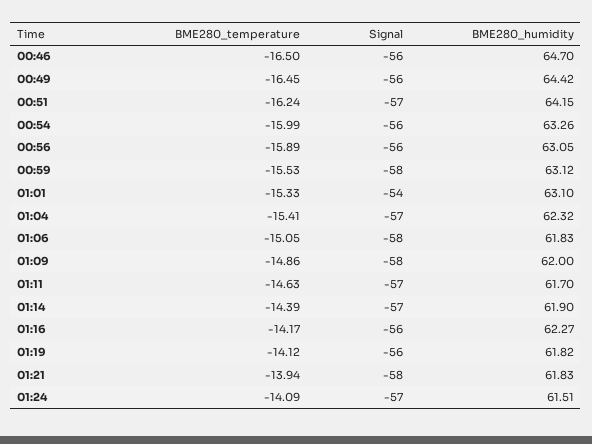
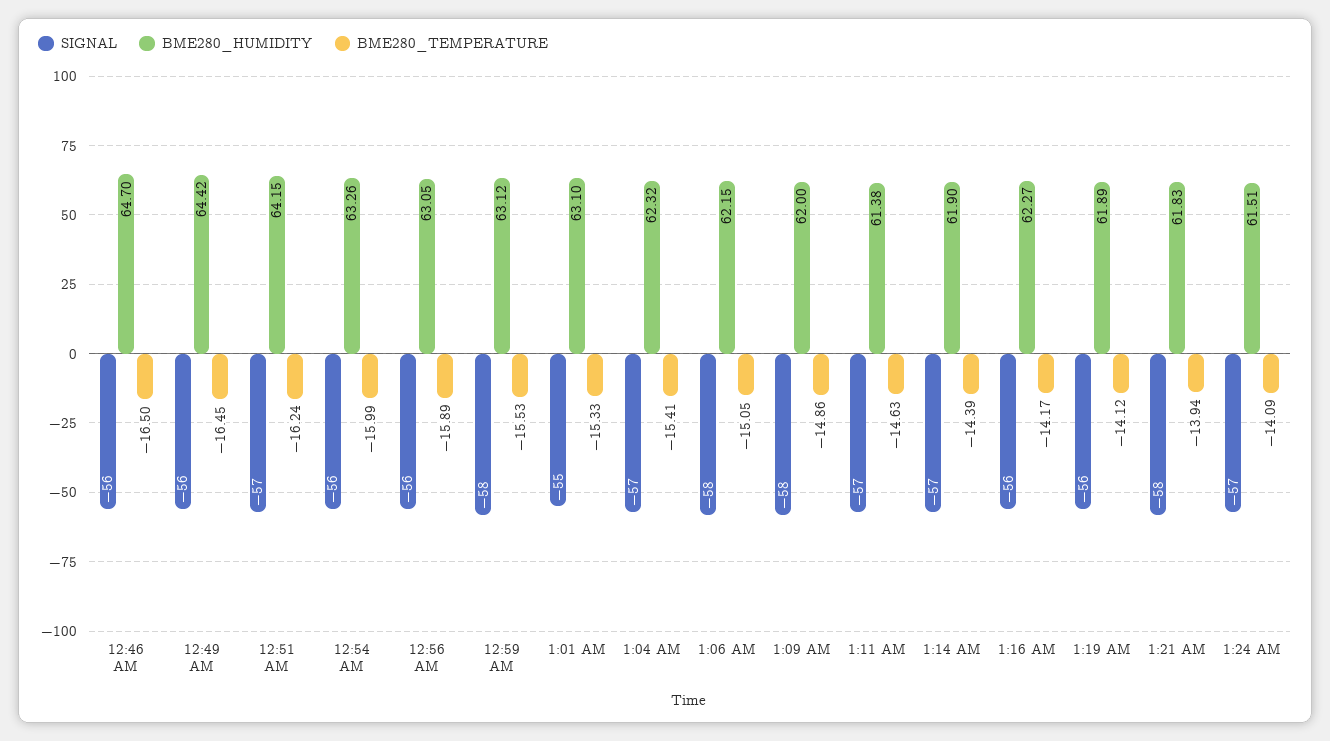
Signal, 01:01: -54 -> -55
BME280_humidity, 01:06: 61.83 -> 62.15
BME280_humidity, 01:11: 61.7 -> 61.38
BME280_humidity, 01:19: 61.82 -> 61.89

